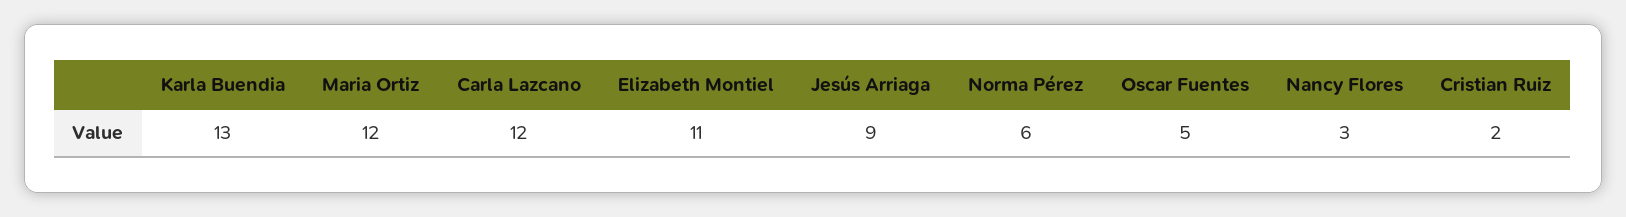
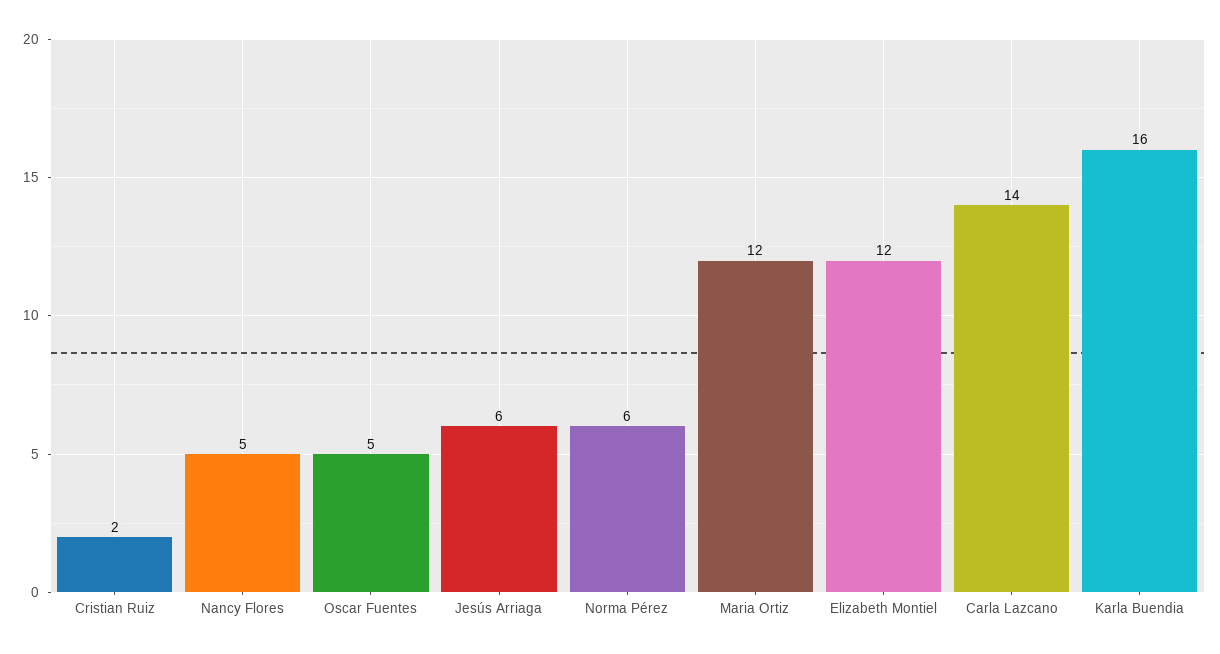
Karla Buendia: 13 -> 16
Carla Lazcano: 12 -> 14
Elizabeth Montiel: 11 -> 12
Jesús Arriaga: 9 -> 6
Nancy Flores: 3 -> 5

